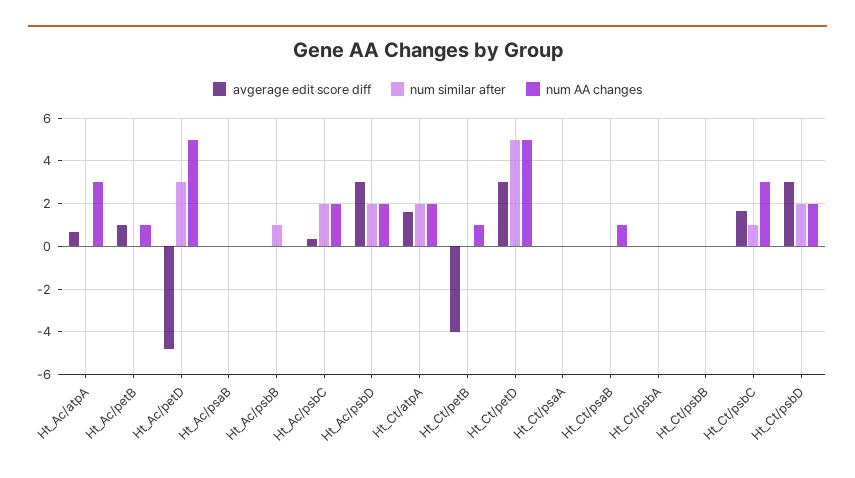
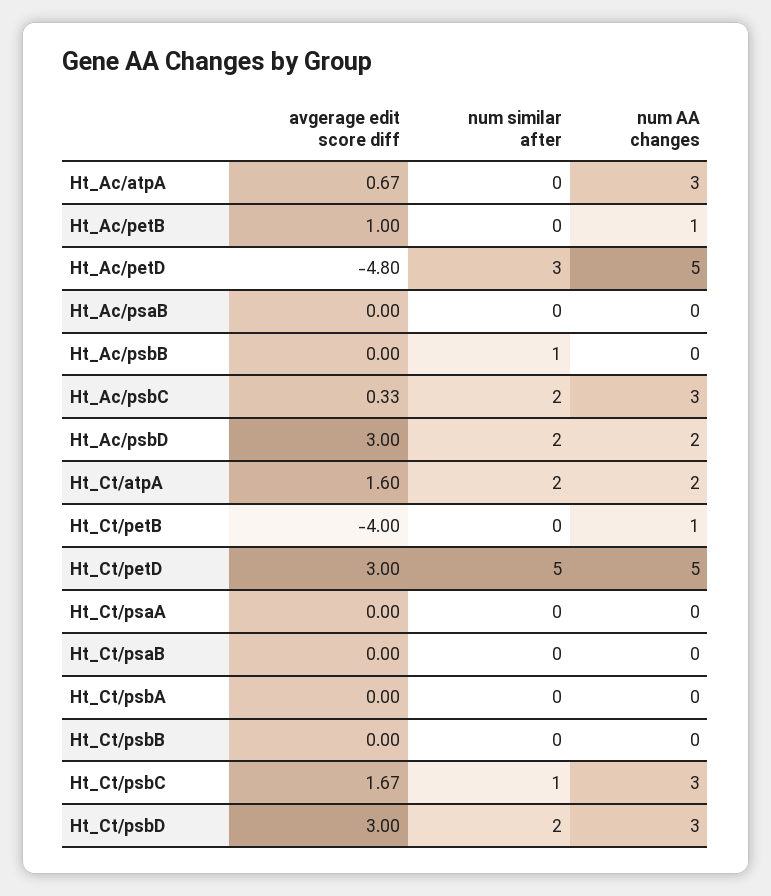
num AA changes, Ht_Ac/psbC: 2 -> 3
num AA changes, Ht_Ct/psaB: 1 -> 0
num AA changes, Ht_Ct/psbD: 2 -> 3

